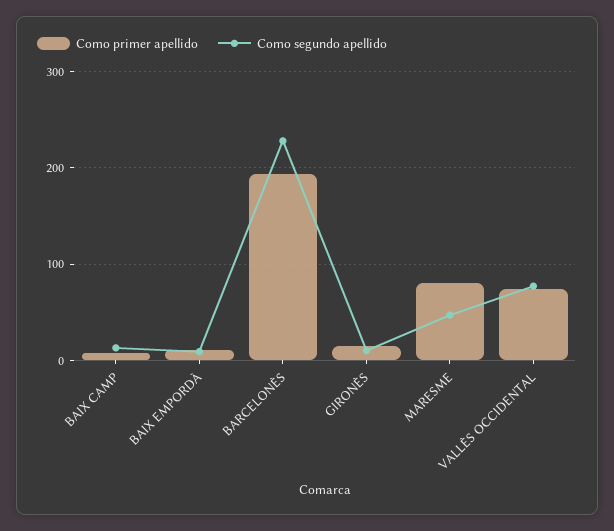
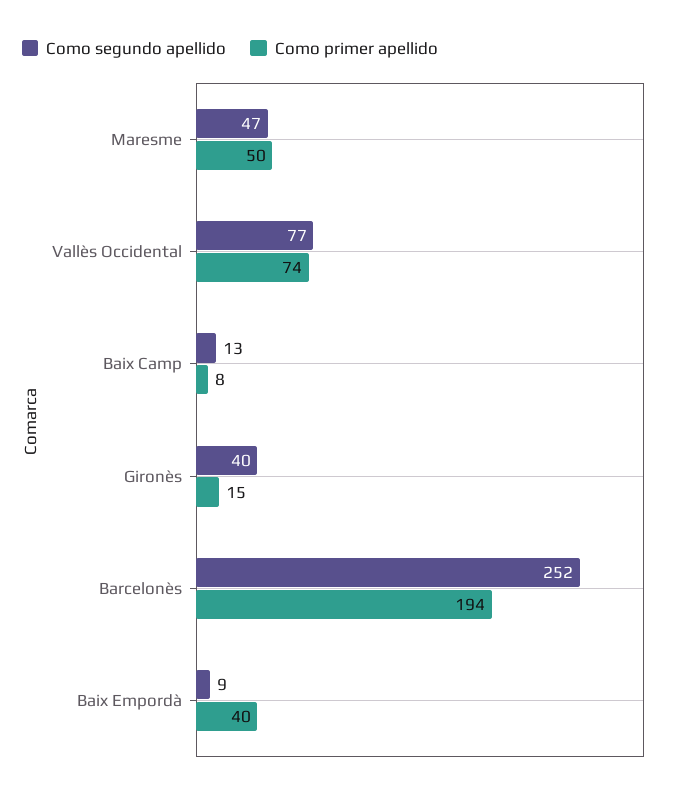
Como primer apellido, BAIX EMPORDÀ: 10 -> 40
Como segundo apellido, BARCELONÈS: 230 -> 252
Como segundo apellido, GIRONÈS: 10 -> 40
Como primer apellido, MARESME: 80 -> 50

